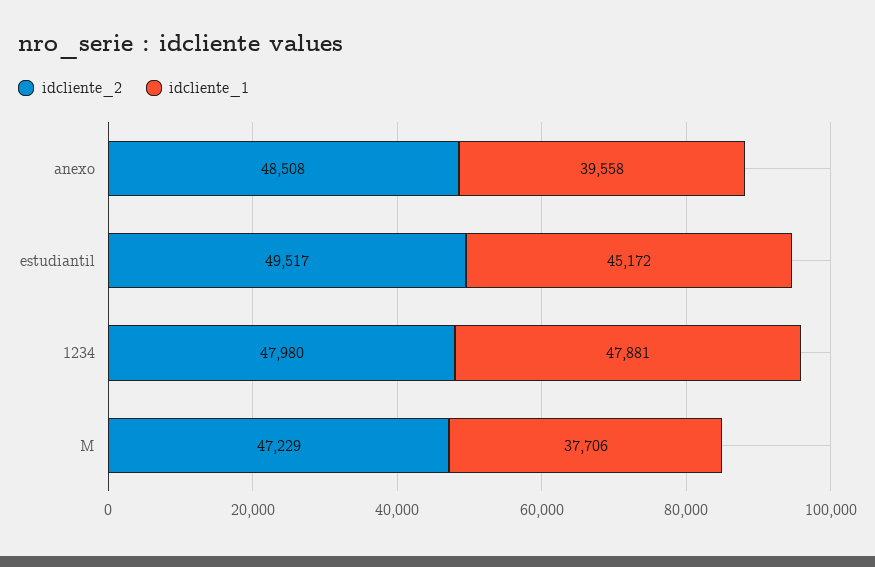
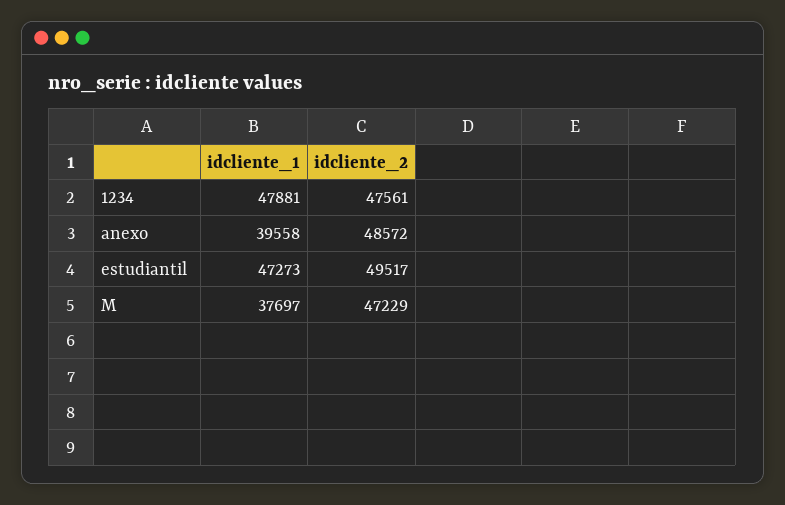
idcliente_2, anexo: 48508 -> 48572
idcliente_1, estudiantil: 45172 -> 47273
idcliente_2, 1234: 47980 -> 47561
idcliente_1, M: 37706 -> 37697

